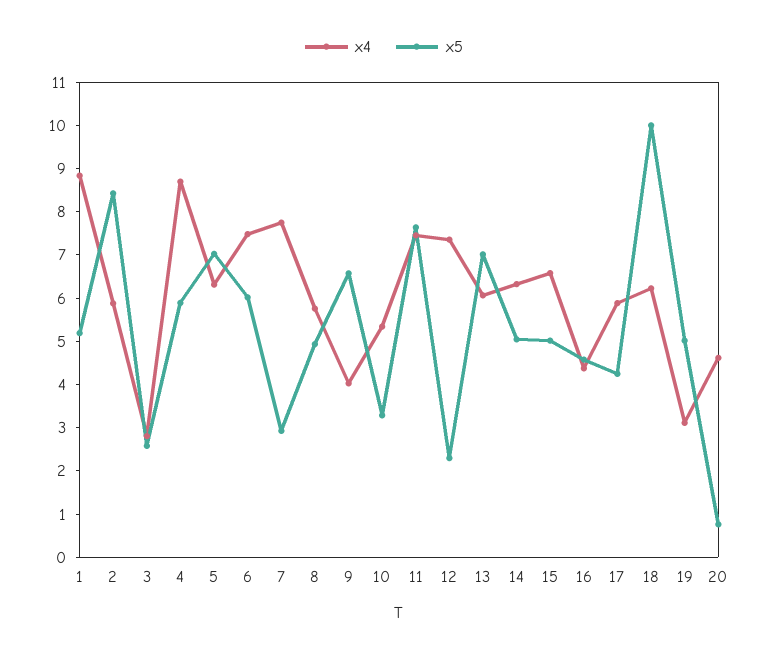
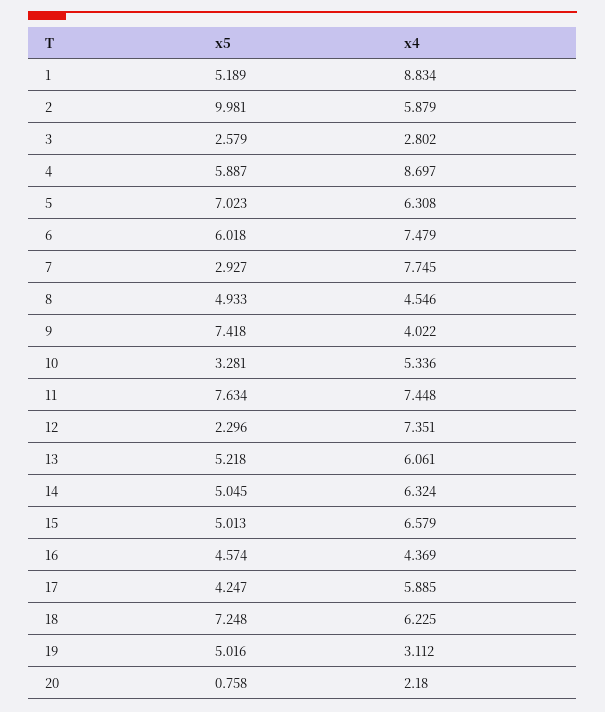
x5, 2: 8.4 -> 9.981
x4, 8: 5.8 -> 4.546
x5, 9: 6.6 -> 7.418
x5, 13: 7 -> 5.218
x5, 18: 10 -> 7.248
x4, 20: 4.6 -> 2.18

